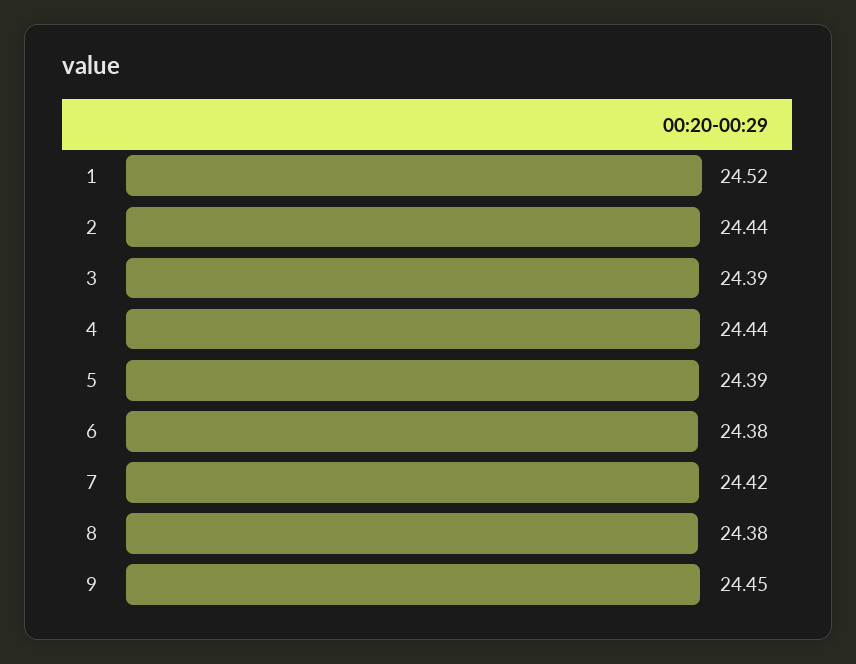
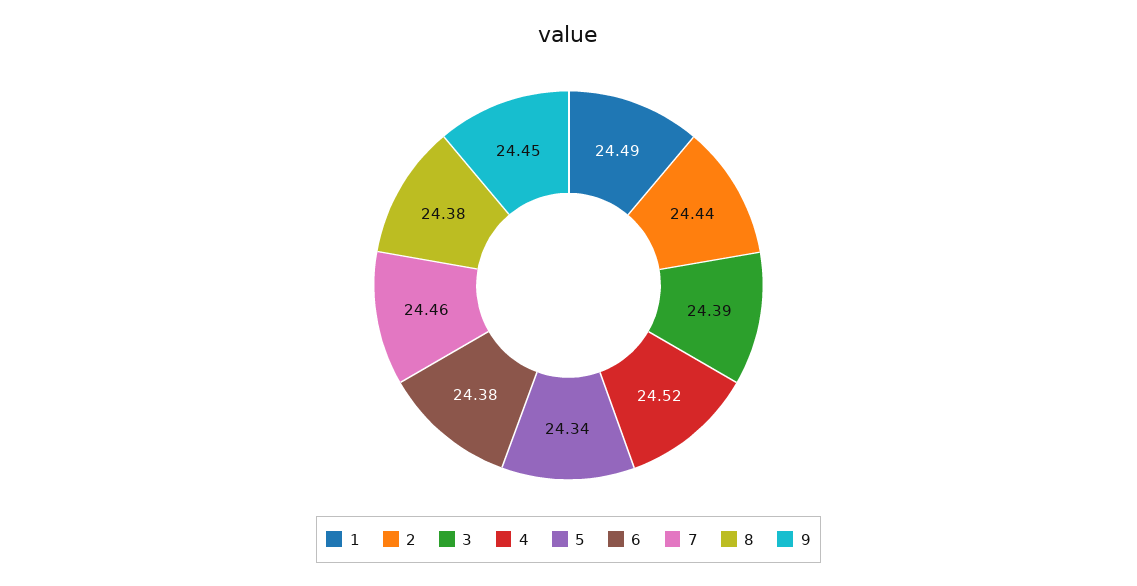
1: 24.52 -> 24.49
4: 24.44 -> 24.52
5: 24.39 -> 24.34
7: 24.42 -> 24.46

